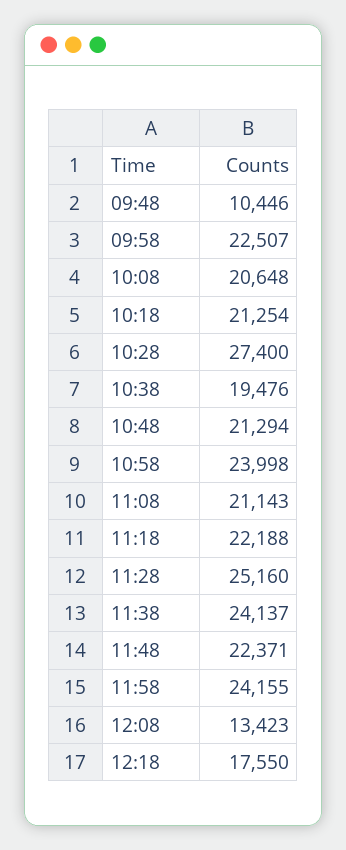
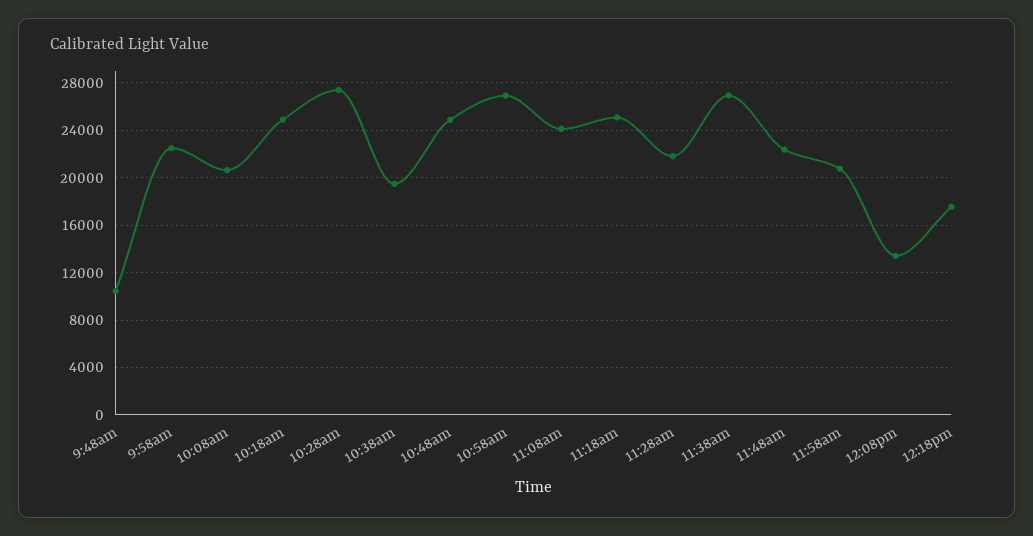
10:18: 21254 -> 25000
10:48: 21294 -> 25000
10:58: 23998 -> 27000
11:08: 21143 -> 24000
11:18: 22188 -> 25000
11:28: 25160 -> 22000
11:38: 24137 -> 27000
11:58: 24155 -> 21000

